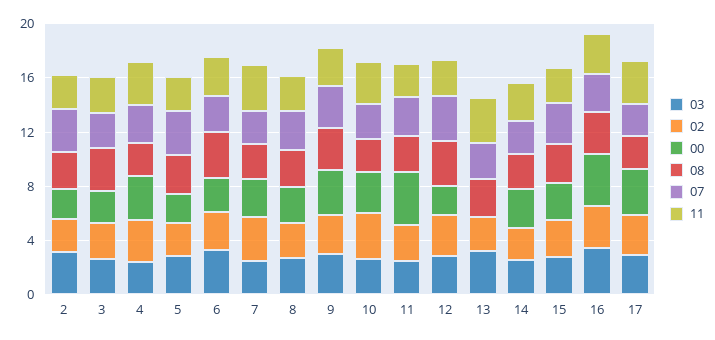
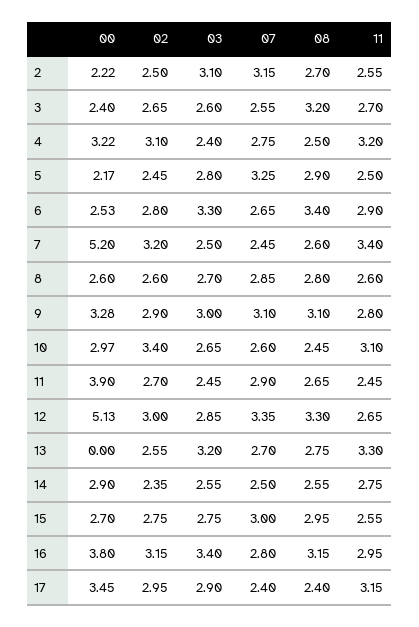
00, 7: 3 -> 5.2
00, 12: 2 -> 5.13

